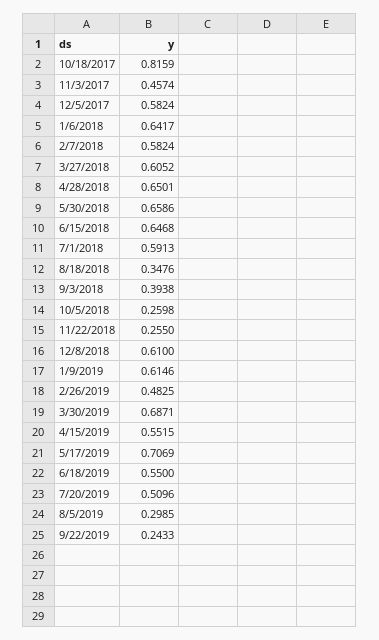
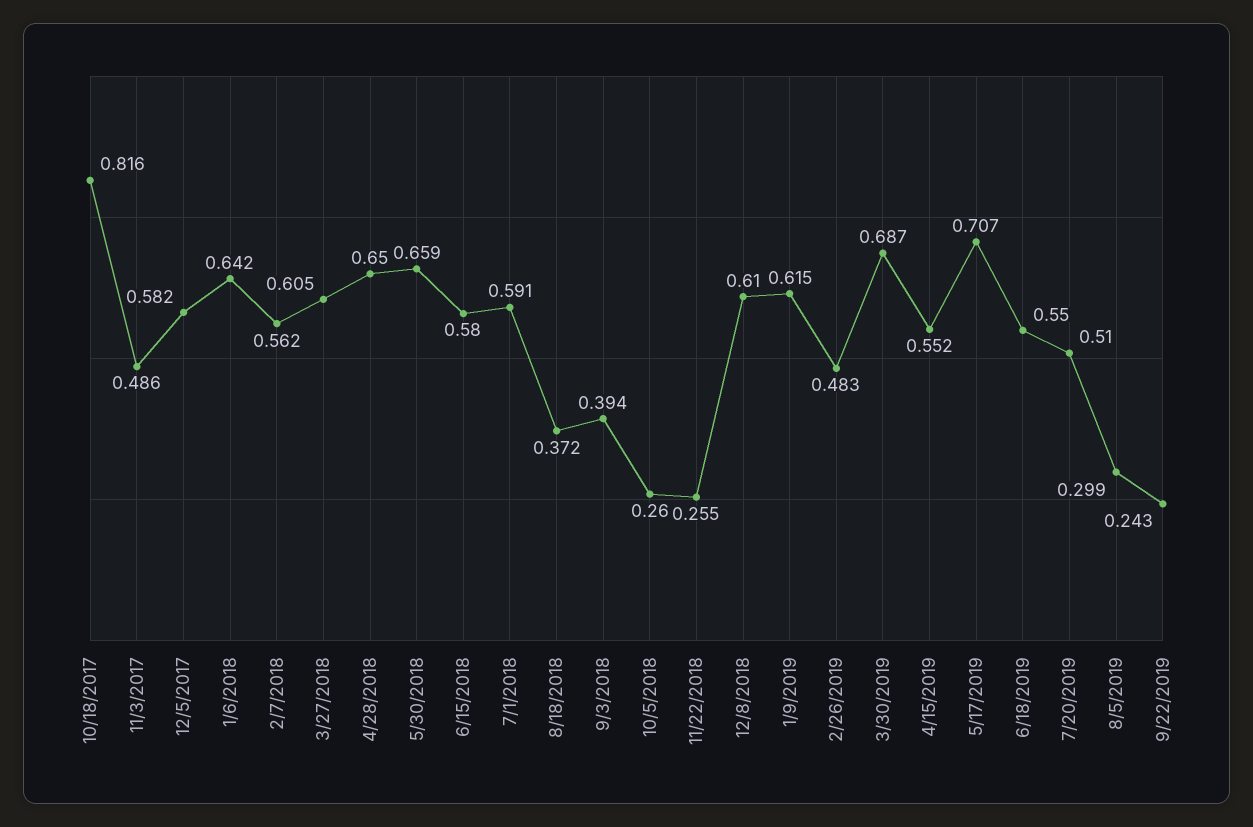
11/3/2017: 0.4574 -> 0.486
2/7/2018: 0.5824 -> 0.562
6/15/2018: 0.6468 -> 0.58
8/18/2018: 0.3476 -> 0.372

